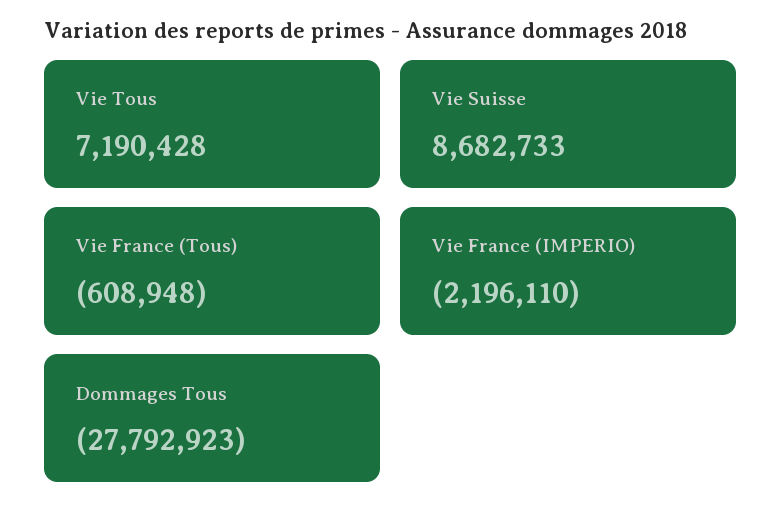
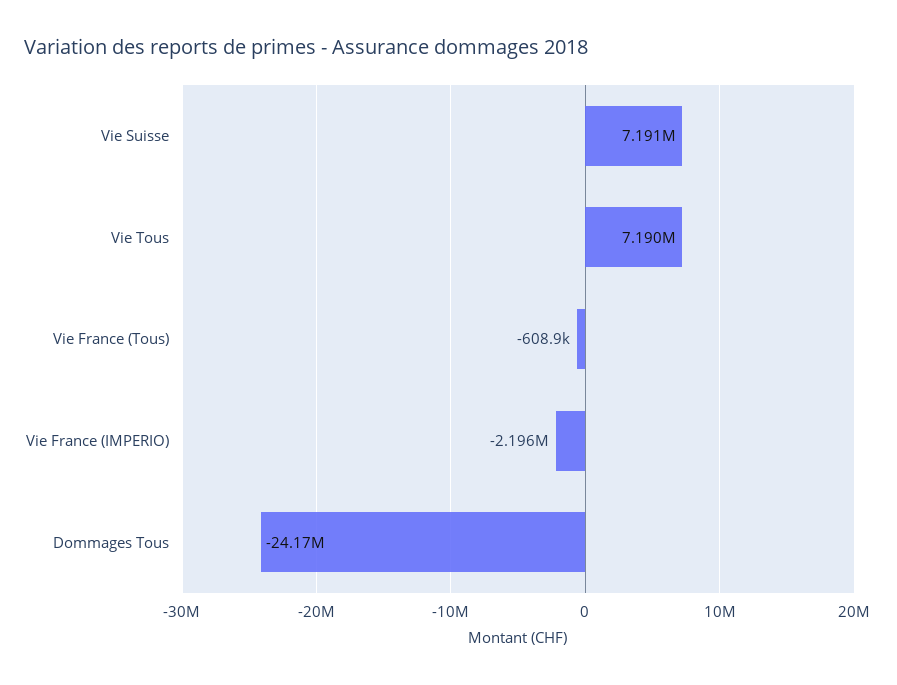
Vie Suisse: 8682733 -> 7191000
Dommages Tous: -27792923 -> -24170000

